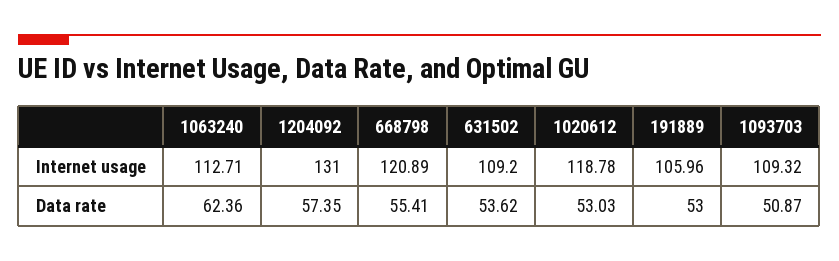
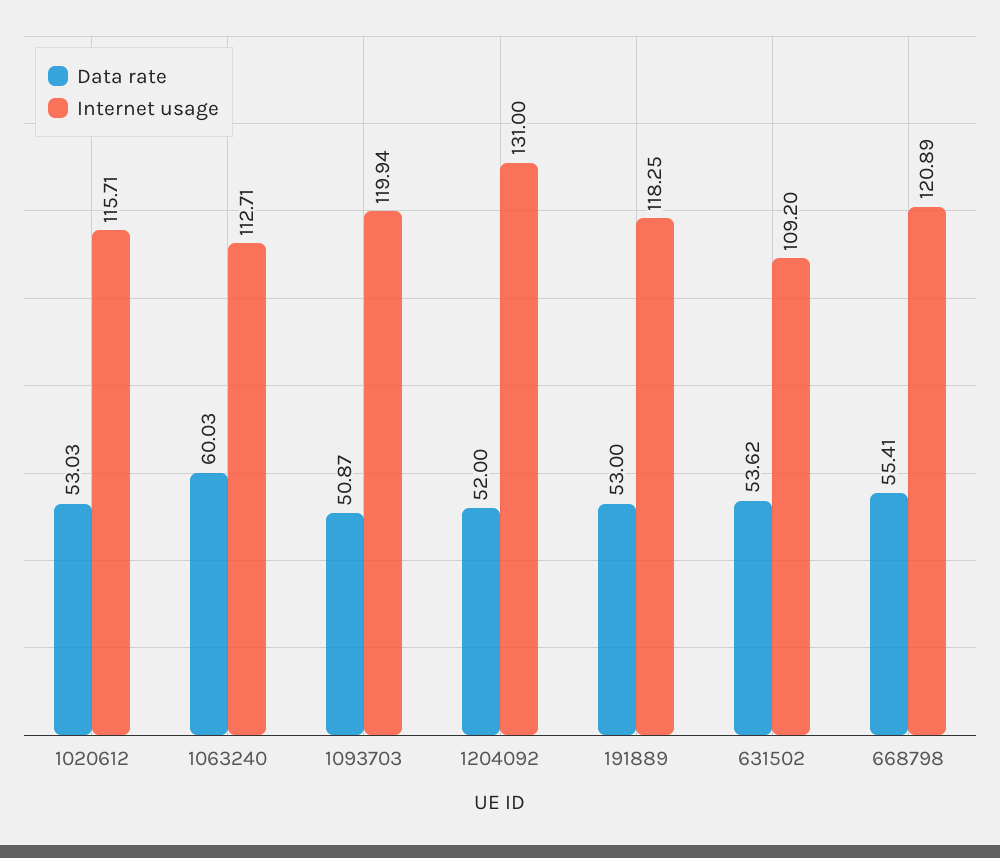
Internet usage, 1020612: 118.78 -> 115.71
Internet usage, 191889: 105.96 -> 118.25
Internet usage, 1093703: 109.32 -> 119.94
Data rate, 1063240: 62.36 -> 60.03
Data rate, 1204092: 57.35 -> 52

